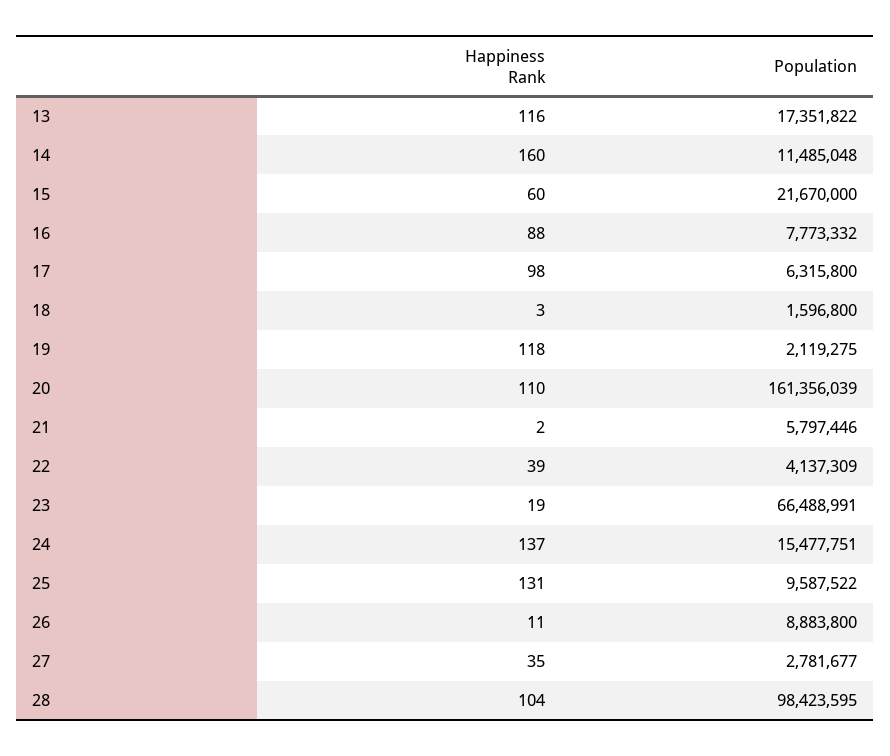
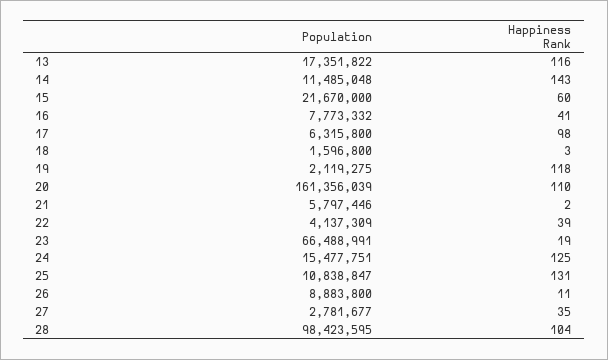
Happiness Rank, 14: 160 -> 143
Happiness Rank, 16: 88 -> 41
Happiness Rank, 24: 137 -> 125
Population, 25: 9587522 -> 10838847

